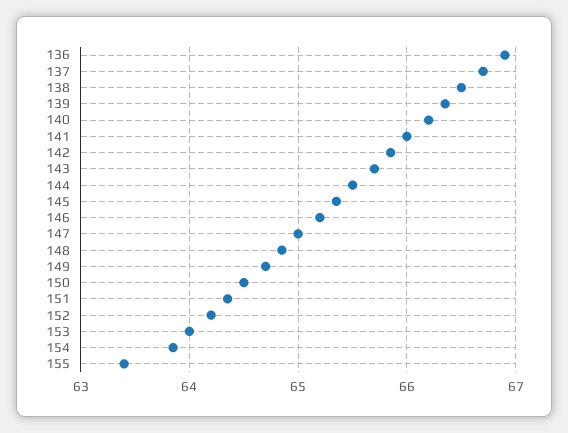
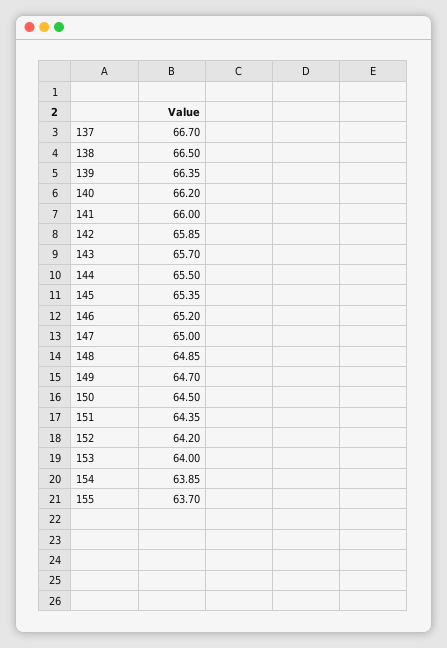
136: 66.9 -> none
155: 63.4 -> 63.7

